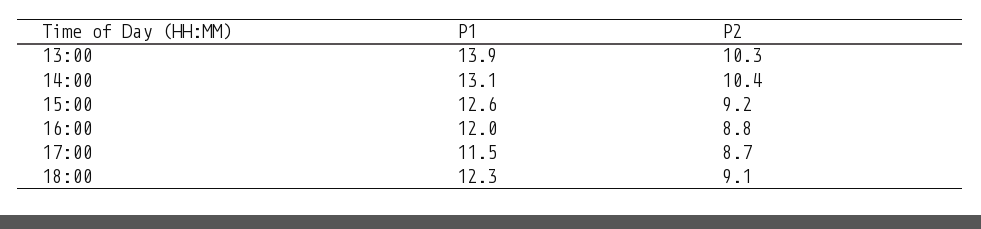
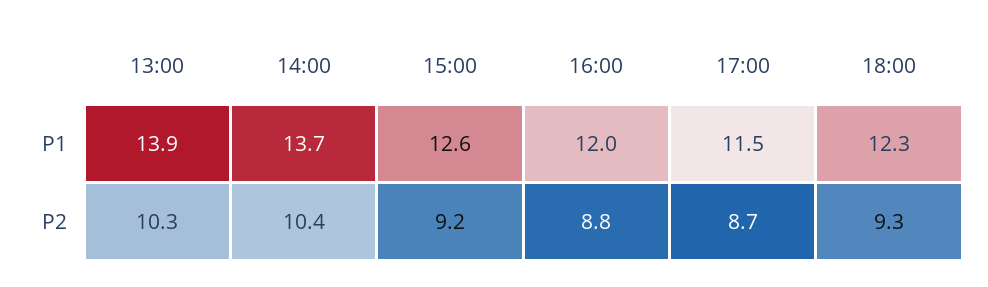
P1, 14:00: 13.1 -> 13.7
P2, 18:00: 9.1 -> 9.3

